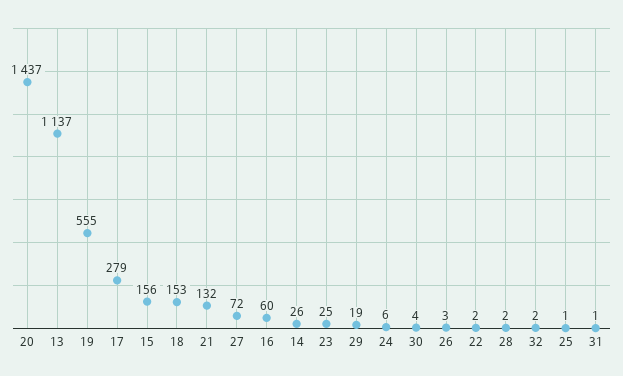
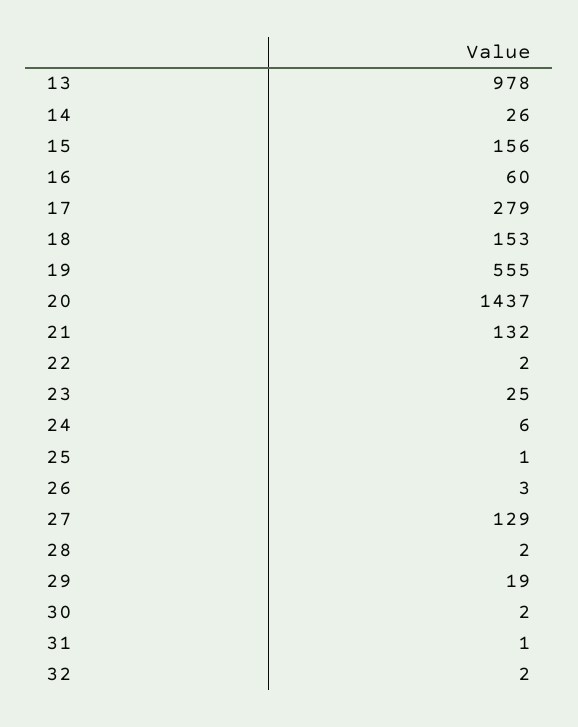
13: 1137 -> 978
27: 72 -> 129
30: 4 -> 2

